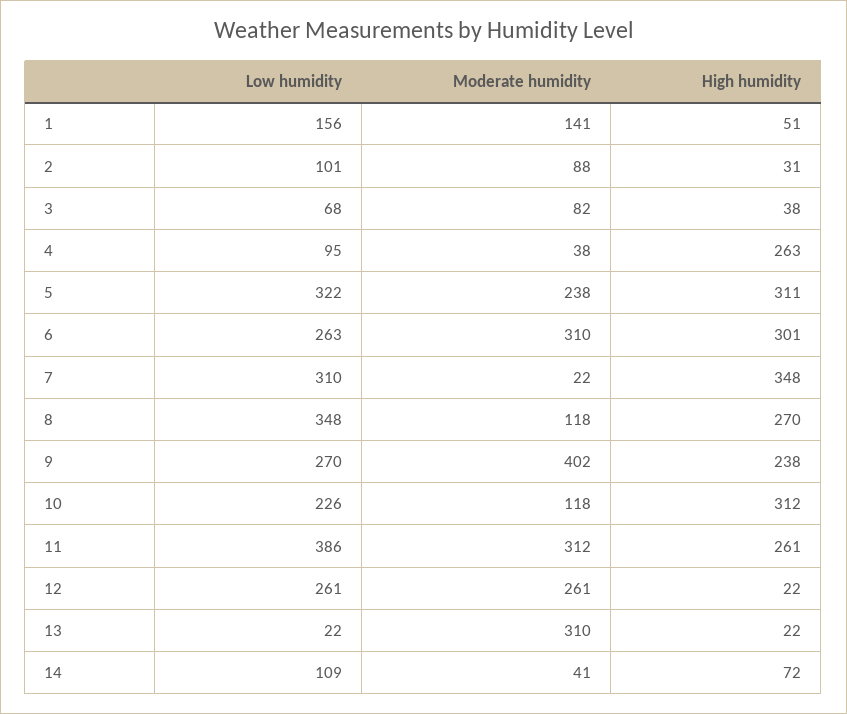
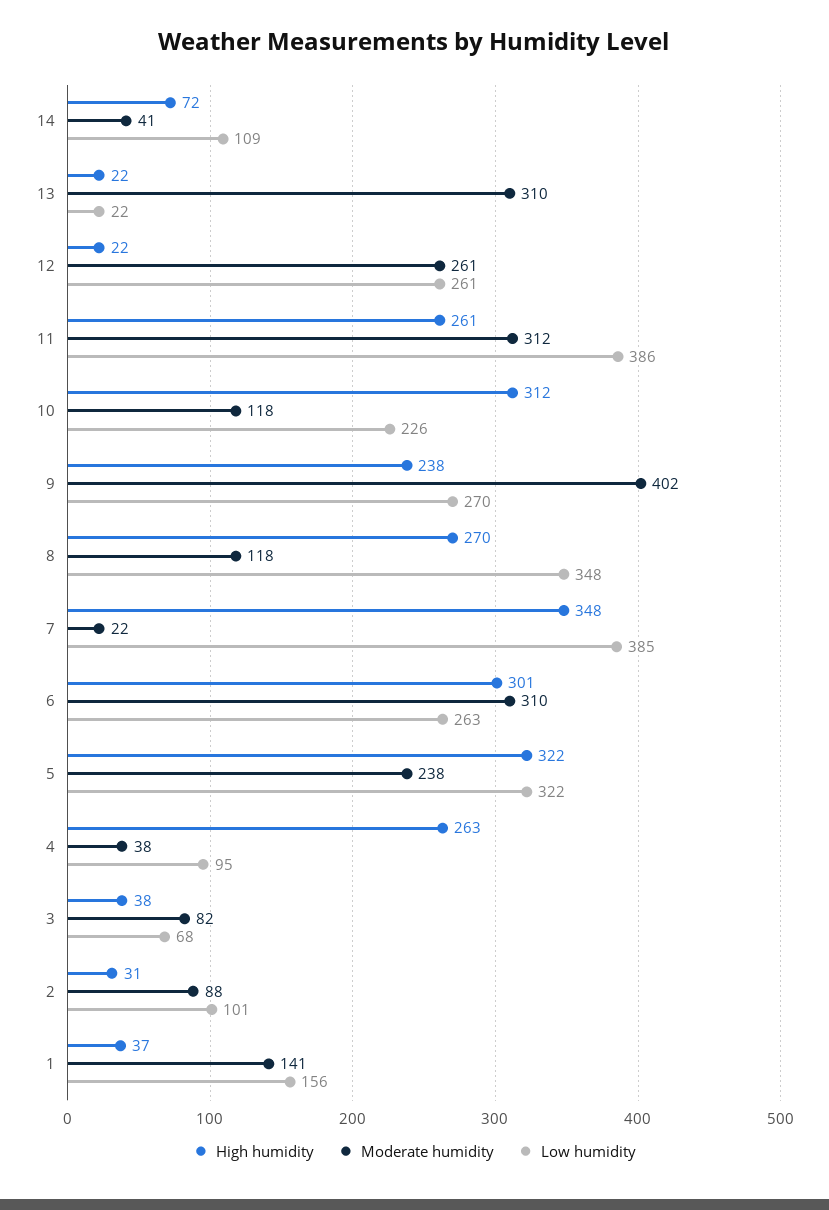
High humidity, 1: 51 -> 37
High humidity, 5: 311 -> 322
Low humidity, 7: 310 -> 385

